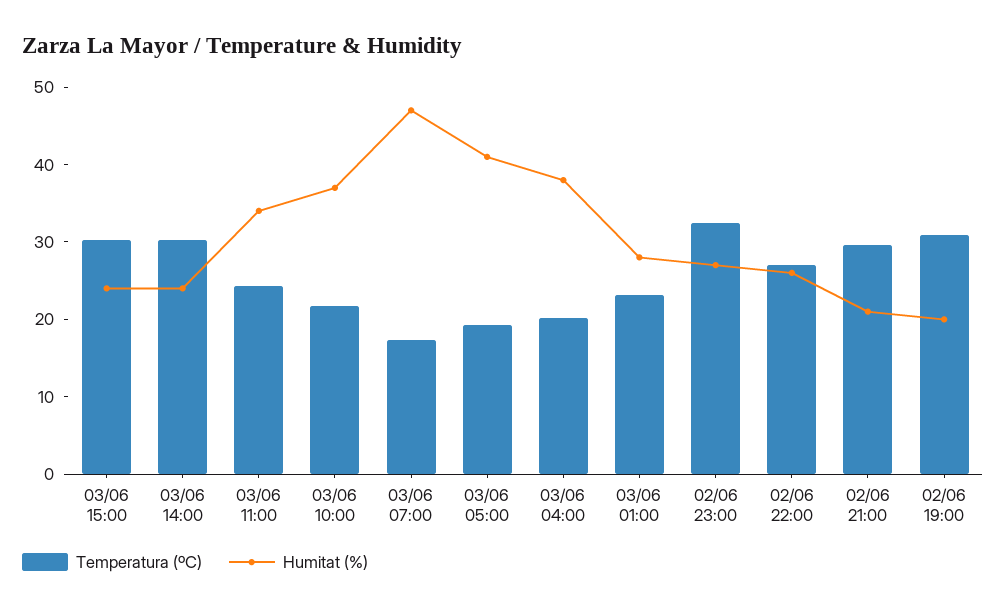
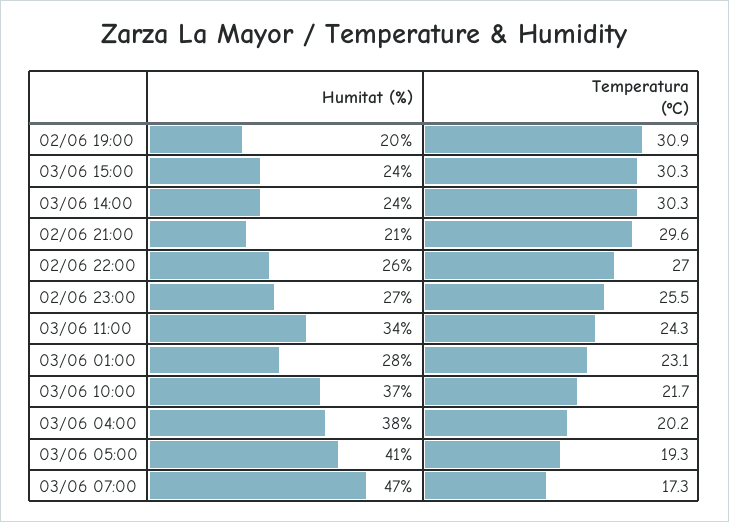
Temperatura (ºC), 02/06 23:00: 32 -> 25.5

